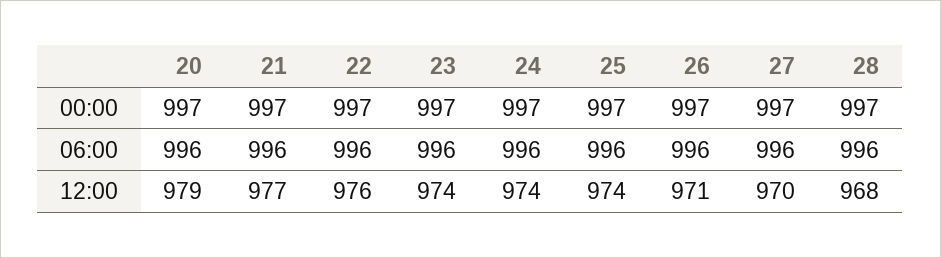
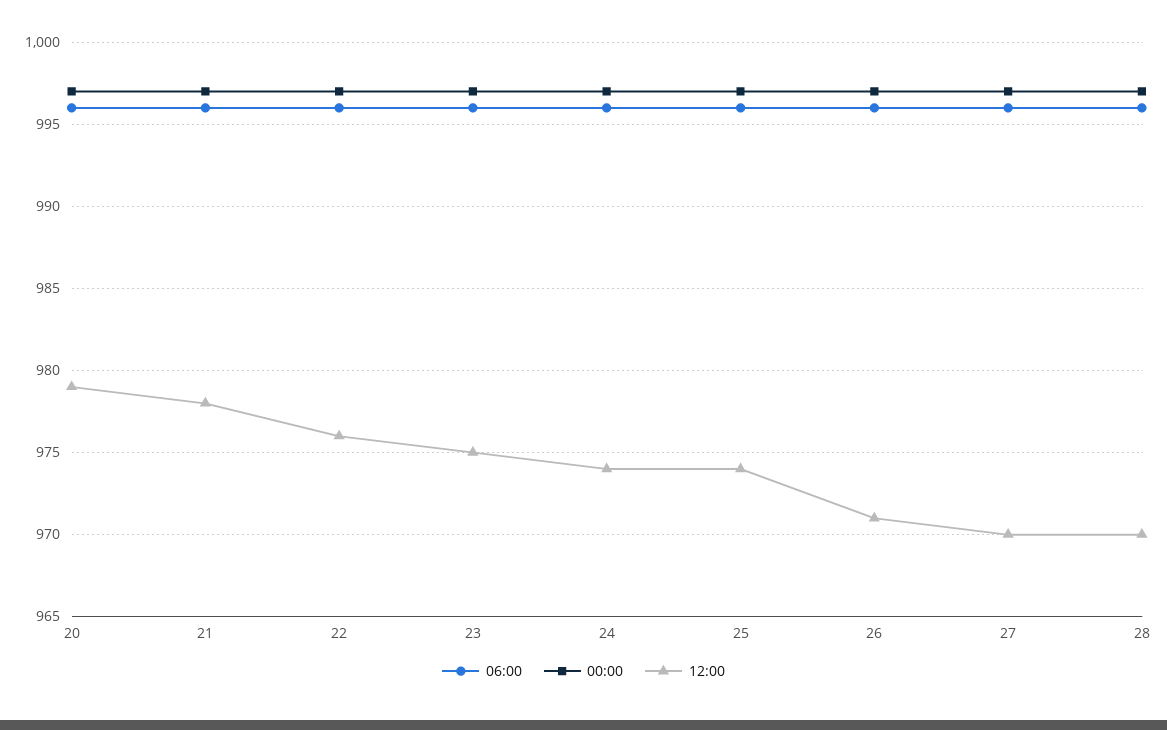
12:00, 21: 977 -> 978
12:00, 23: 974 -> 975
12:00, 28: 968 -> 970

